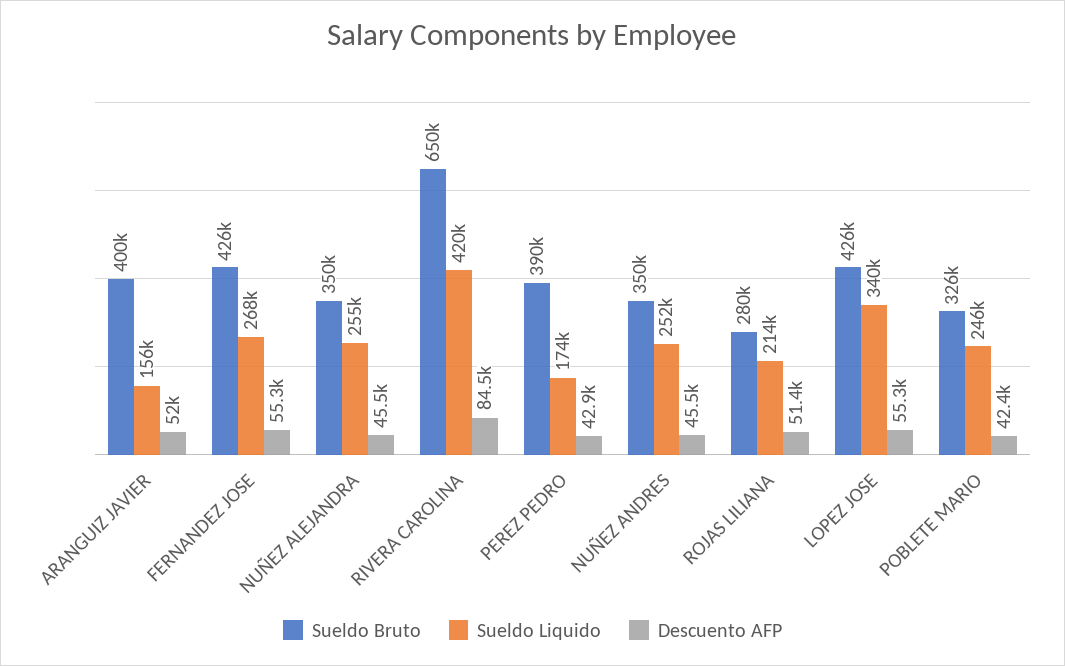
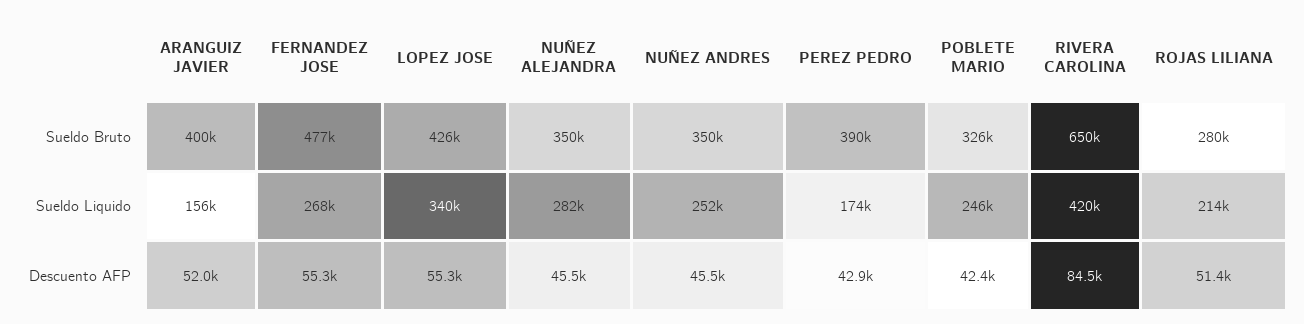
Sueldo Bruto, FERNANDEZ JOSE: 426000 -> 477000
Sueldo Liquido, NUÑEZ ALEJANDRA: 255000 -> 282000

